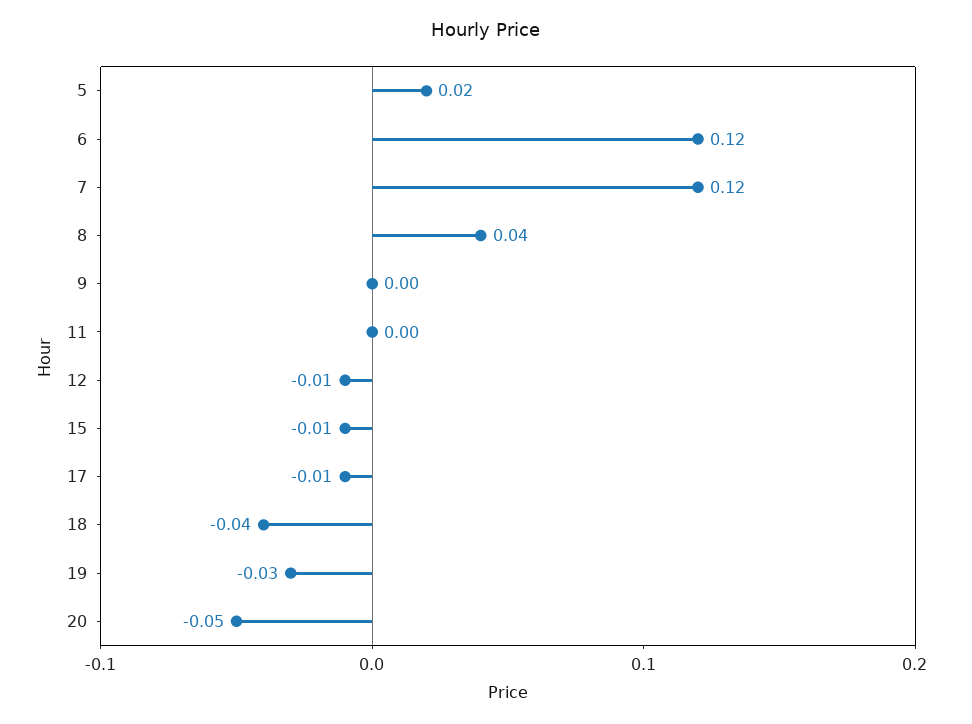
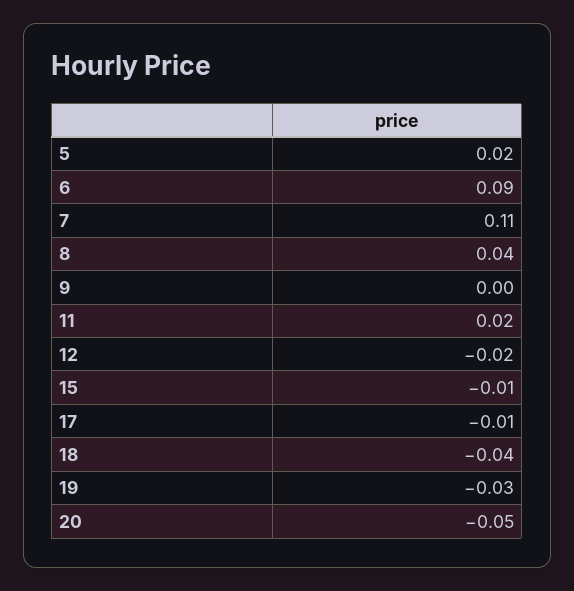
6: 0.12 -> 0.09
7: 0.12 -> 0.11
11: 0 -> 0.02
12: -0.01 -> -0.02

